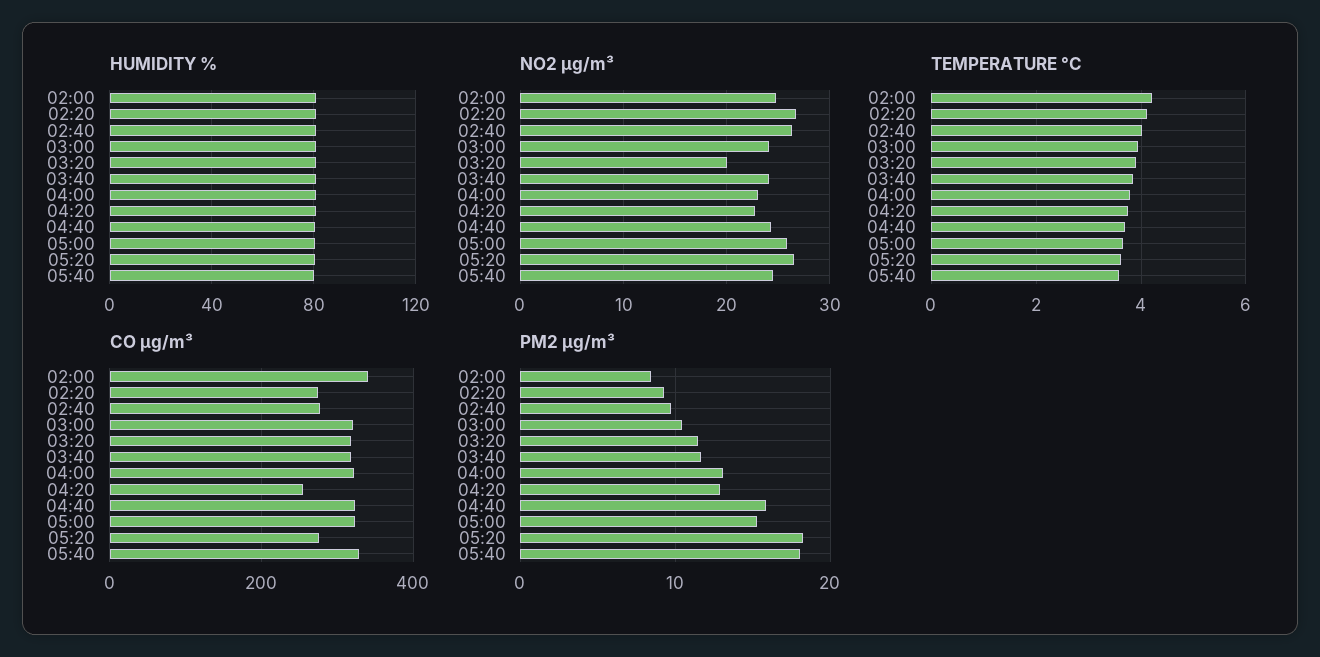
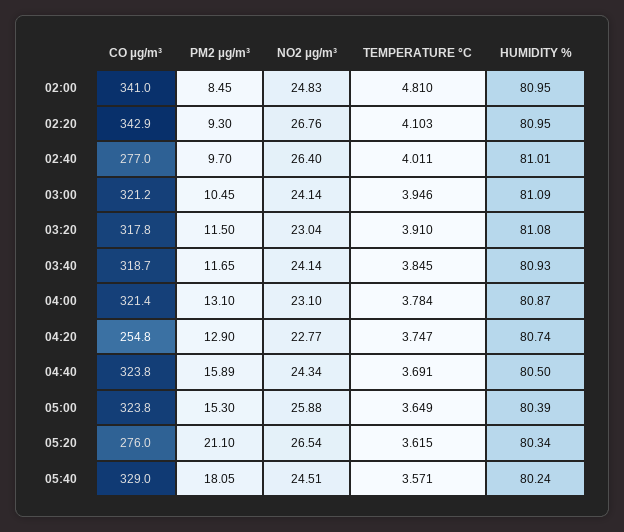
NO2 µg/m³, 03:20: 20 -> 23.04
TEMPERATURE °C, 02:00: 4.2 -> 4.81
CO µg/m³, 02:20: 280 -> 342.9
PM2 µg/m³, 05:20: 18 -> 21.1

